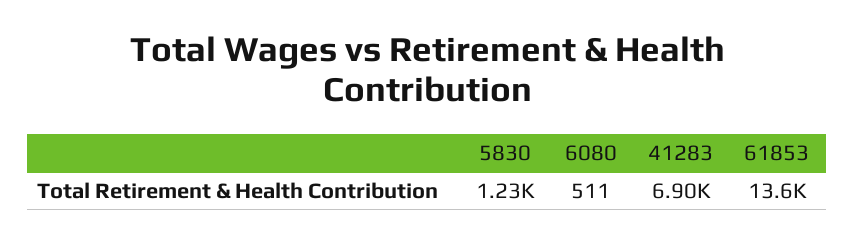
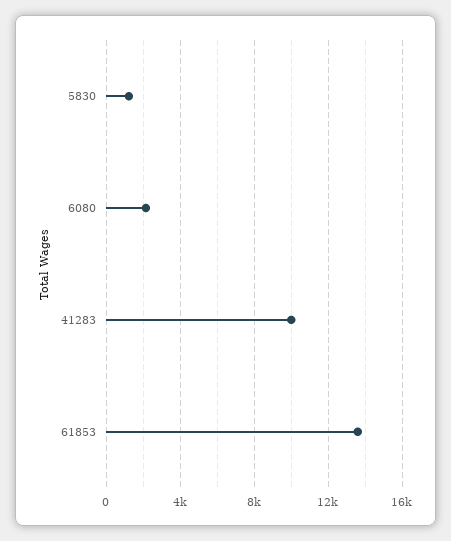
6080: 511 -> 2000
41283: 6900 -> 10000

